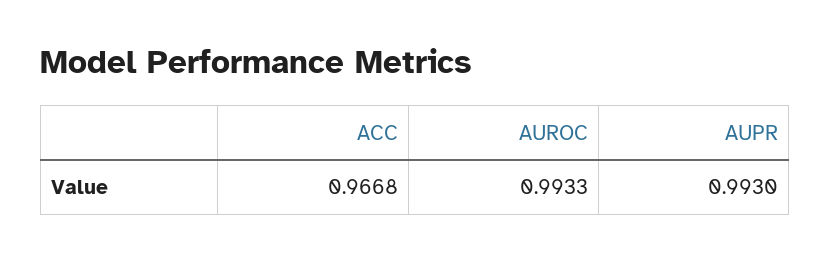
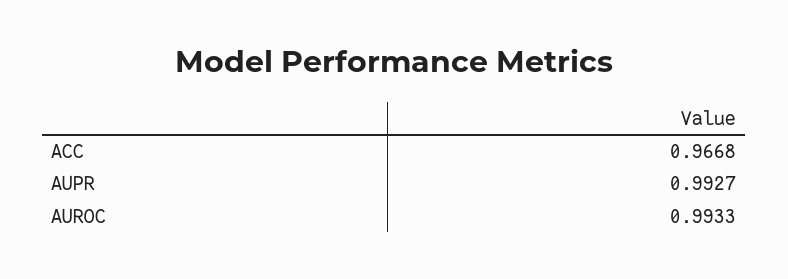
AUPR: 0.993 -> 0.9927

